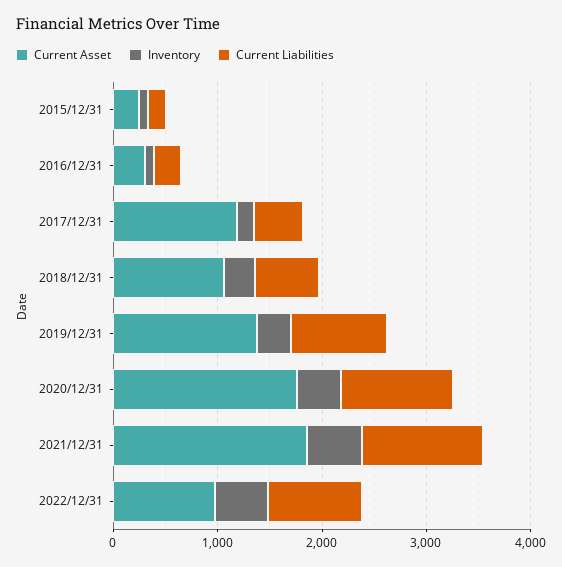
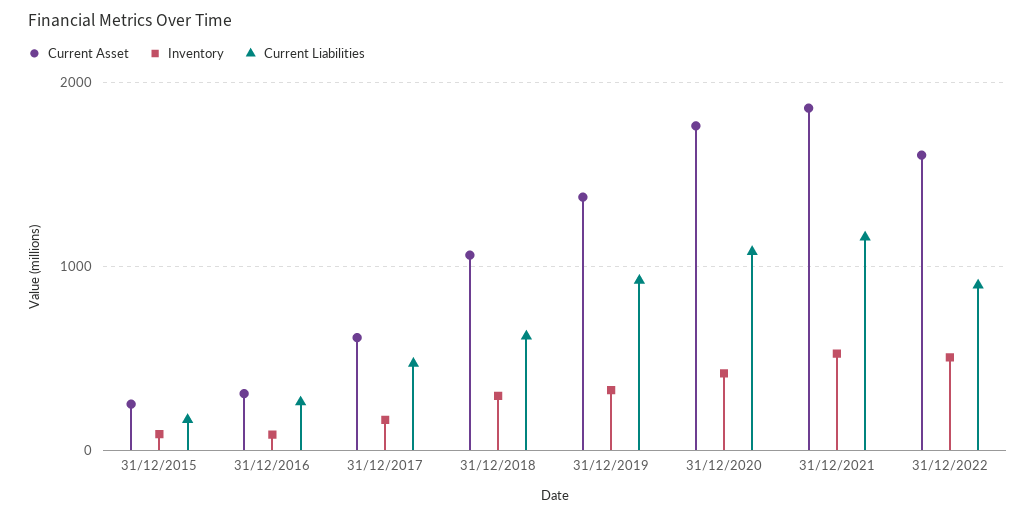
Current Asset, 2017/12/31: 1200 -> 600
Current Asset, 2022/12/31: 1000 -> 1600

